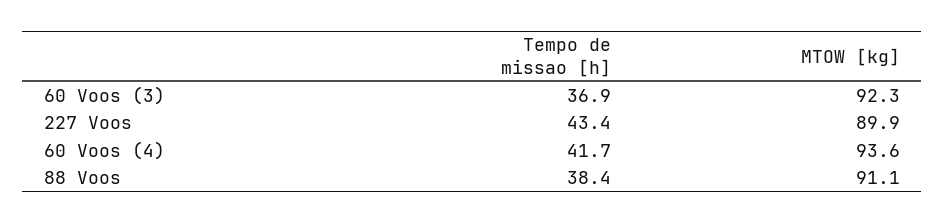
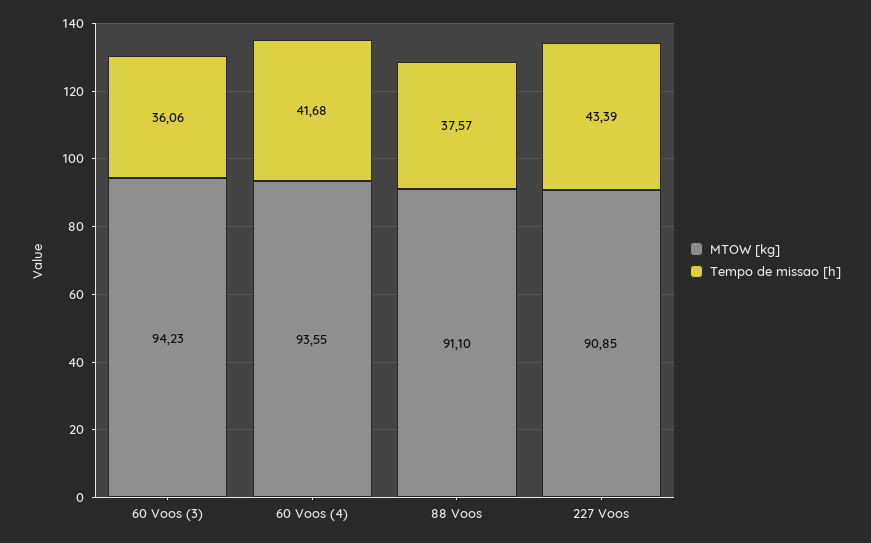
Tempo de missao [h], 60 Voos (3): 36.9 -> 36.06
MTOW [kg], 60 Voos (3): 92.3 -> 94.23
MTOW [kg], 227 Voos: 89.9 -> 90.85
Tempo de missao [h], 88 Voos: 38.4 -> 37.57

